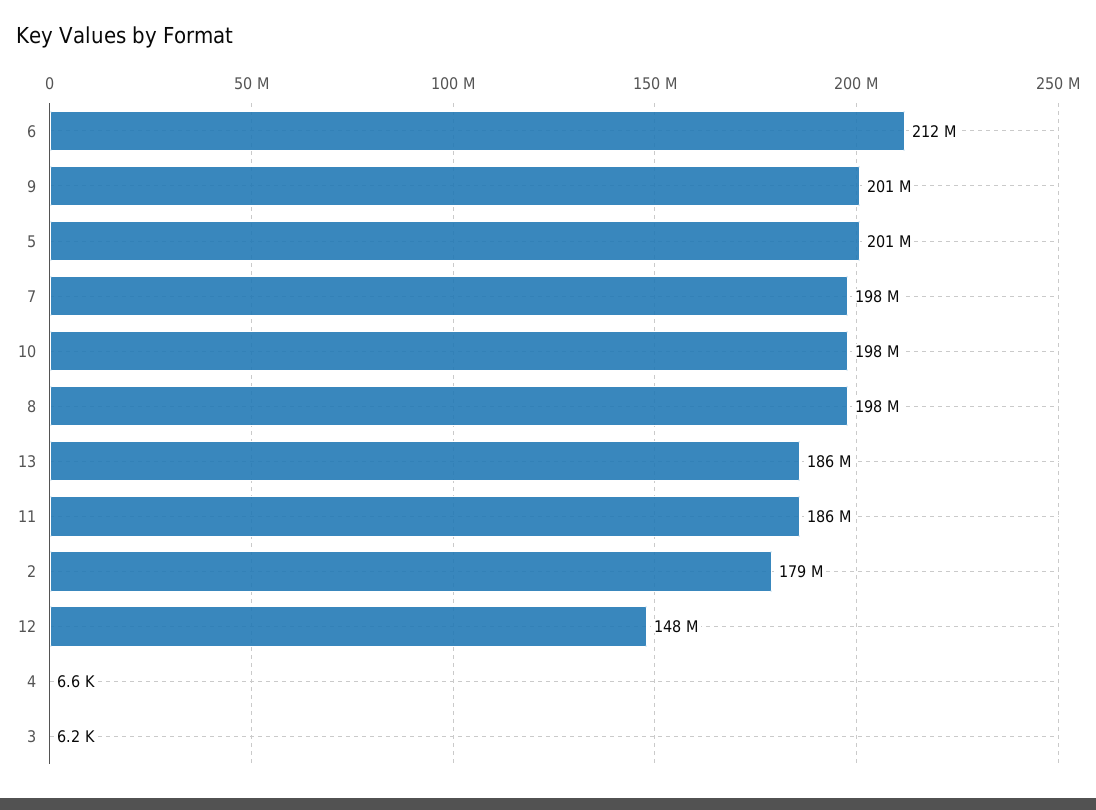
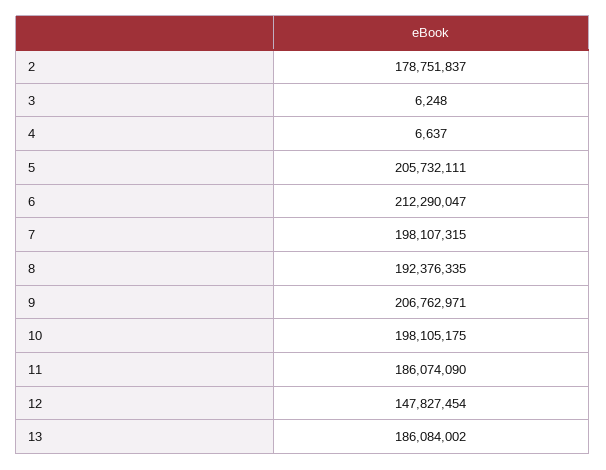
9: 201000000 -> 206762971
5: 201000000 -> 205732111
8: 198000000 -> 192376335

